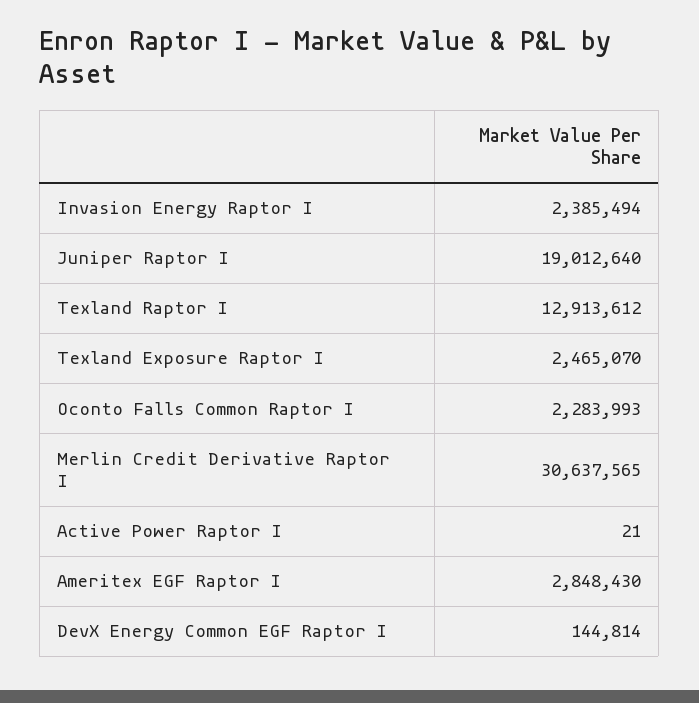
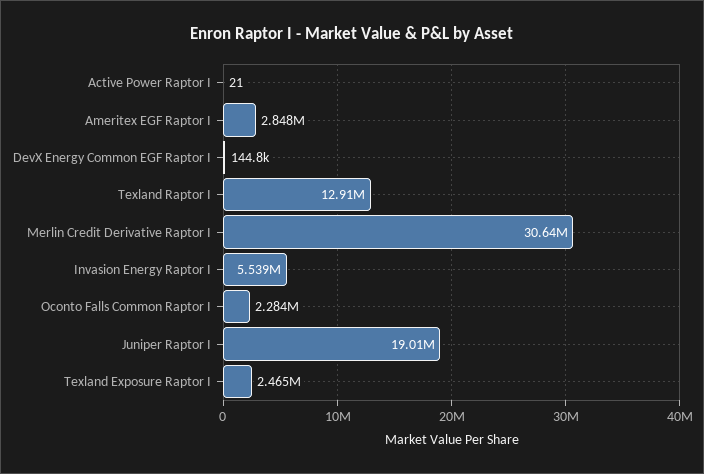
Invasion Energy Raptor I: 2385494 -> 5539000

